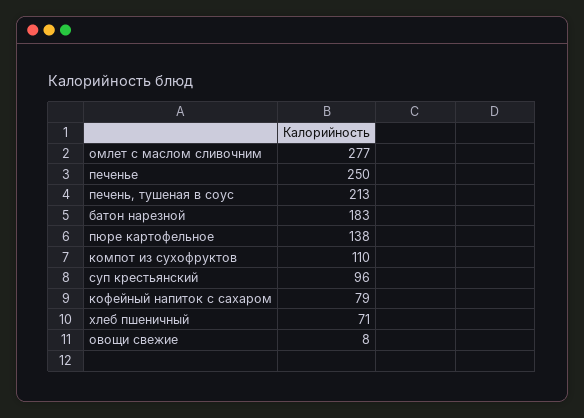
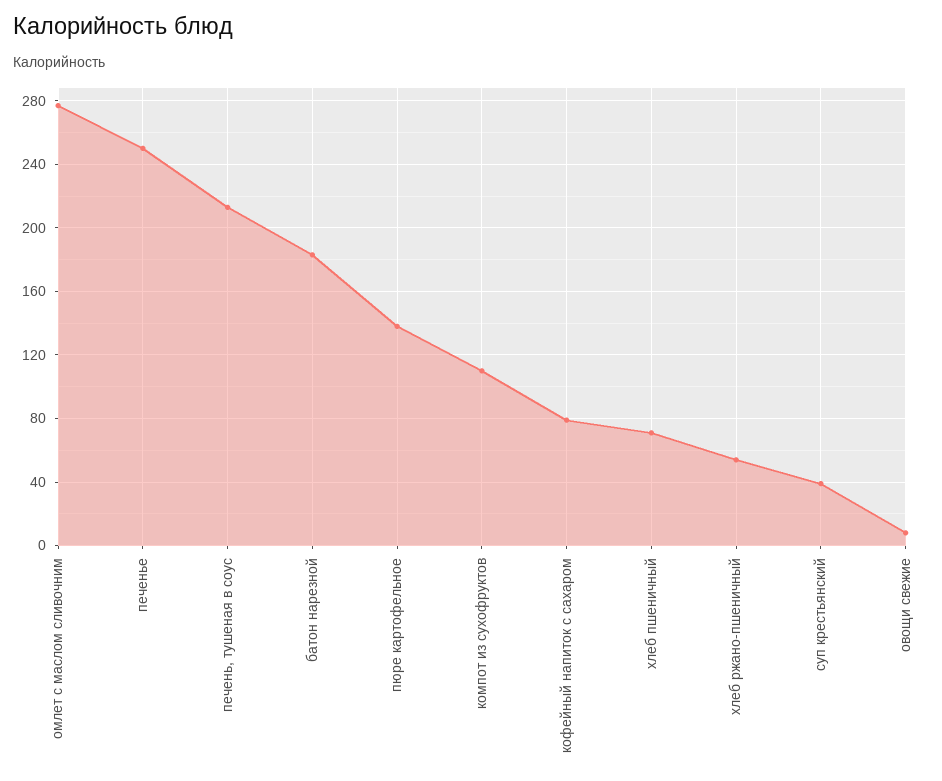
суп крестьянский: 96 -> 40
хлеб ржано-пшеничный: none -> 55

